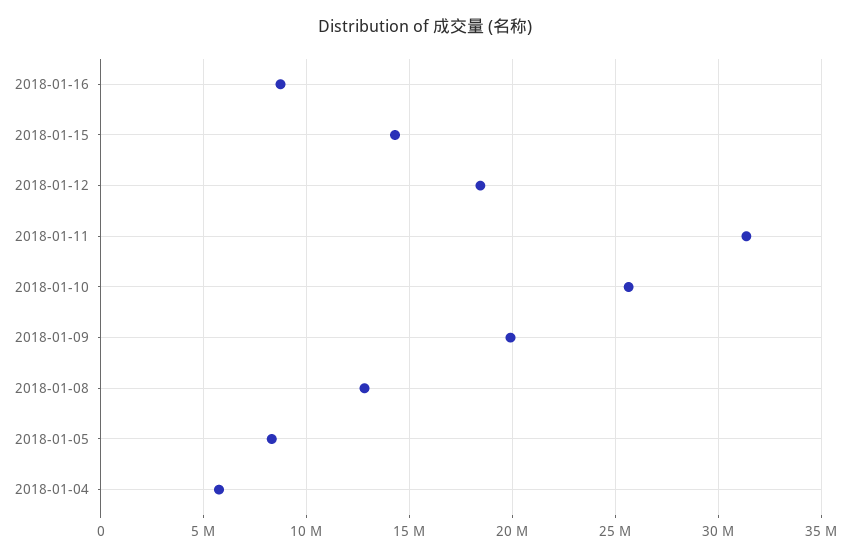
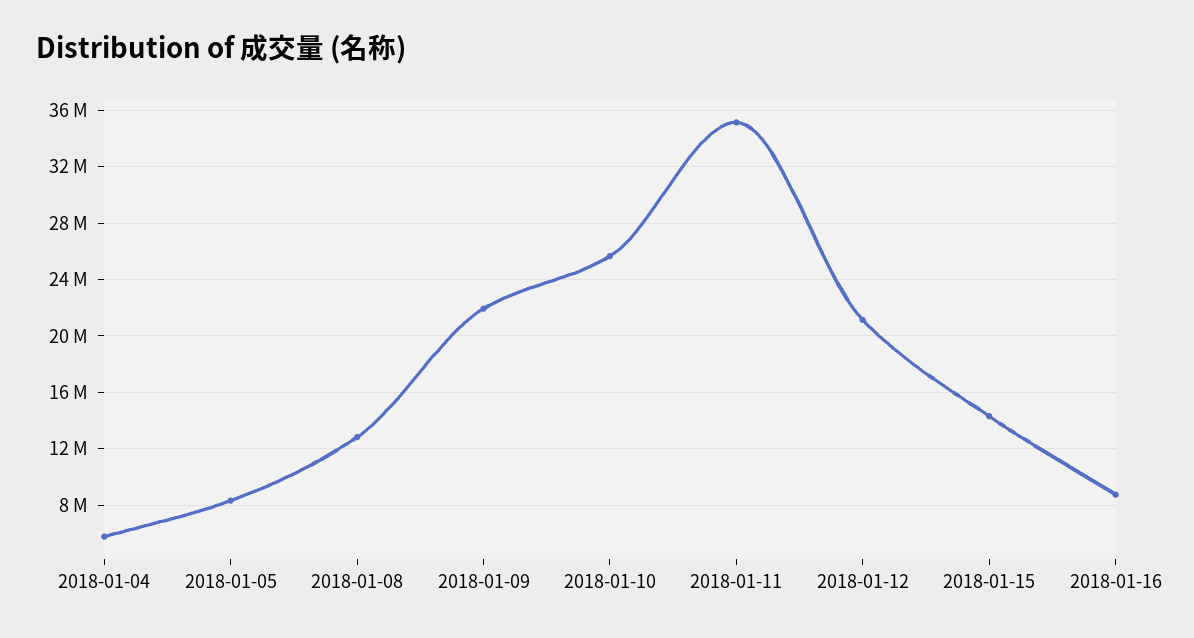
2018-01-12: 18500000 -> 21000000
2018-01-11: 31500000 -> 35000000
2018-01-09: 20000000 -> 22000000

